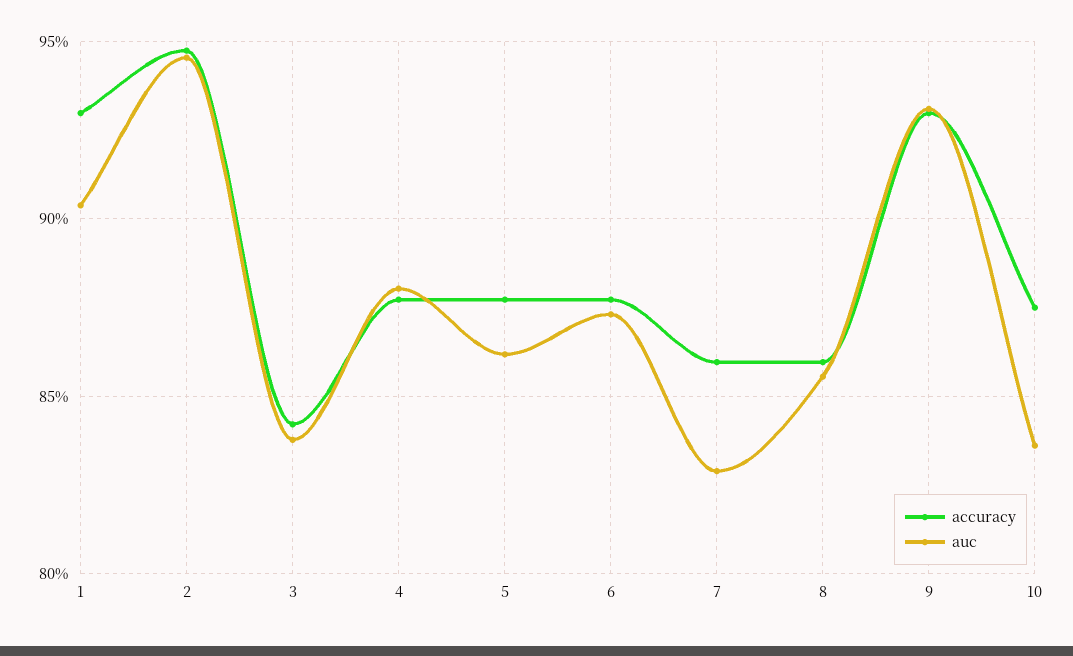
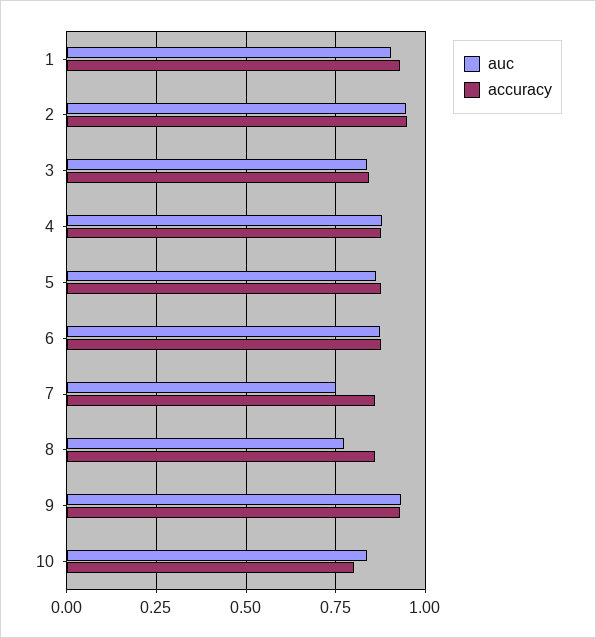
auc, 7: 0.83 -> 0.75
auc, 8: 0.855 -> 0.775
accuracy, 10: 0.875 -> 0.8

